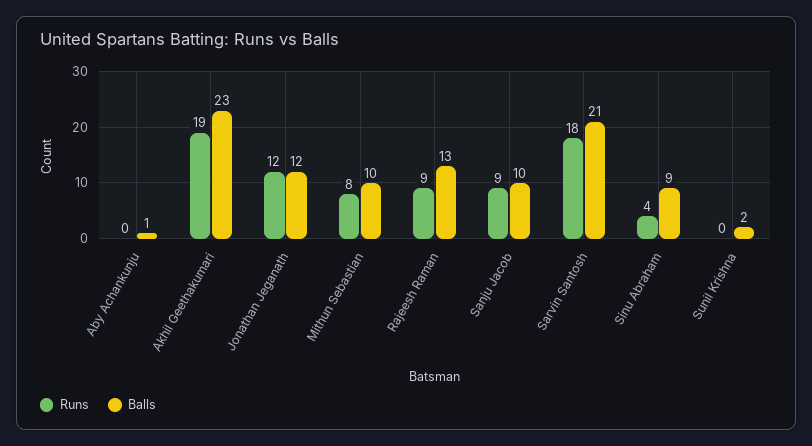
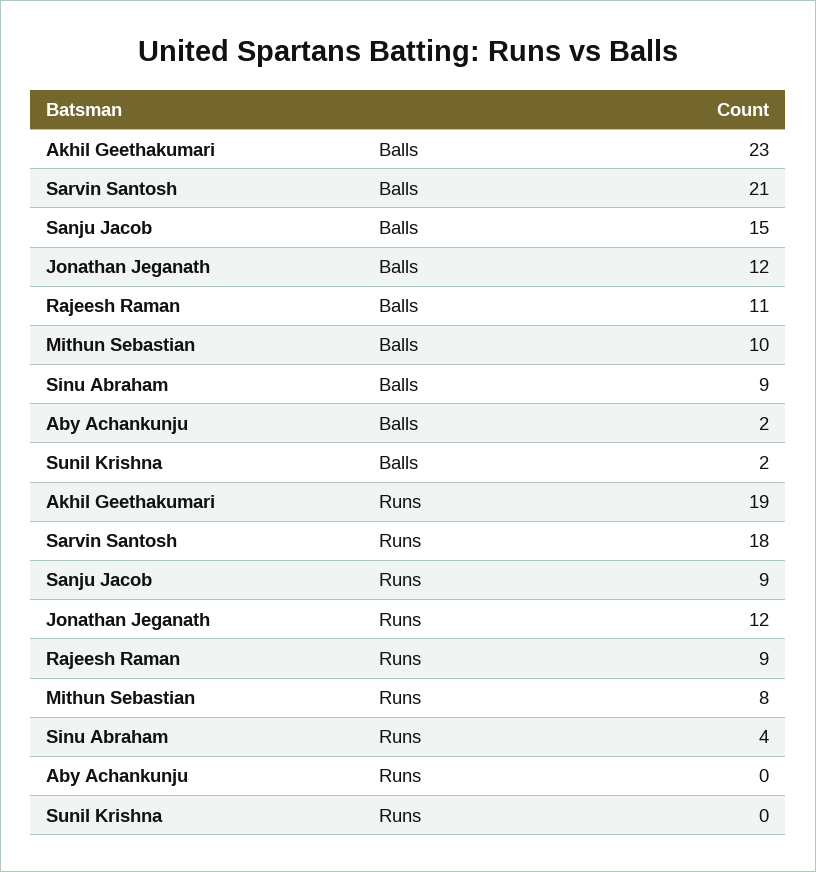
Balls, Aby Achankunju: 1 -> 2
Balls, Rajeesh Raman: 13 -> 11
Balls, Sanju Jacob: 10 -> 15

